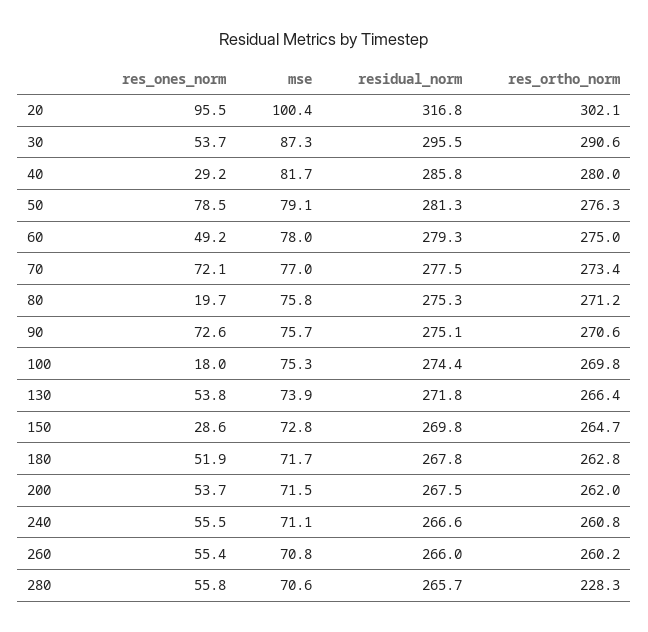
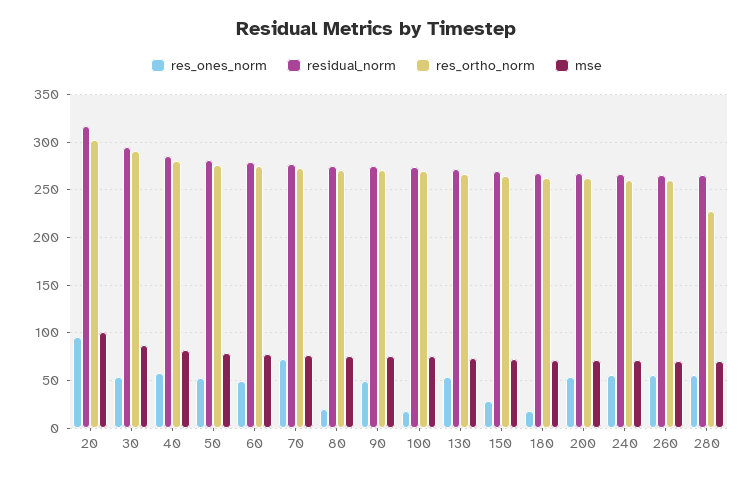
res_ones_norm, 40: 29.2 -> 60
res_ones_norm, 50: 78.5 -> 50
res_ones_norm, 90: 72.6 -> 50
res_ones_norm, 180: 51.9 -> 20

